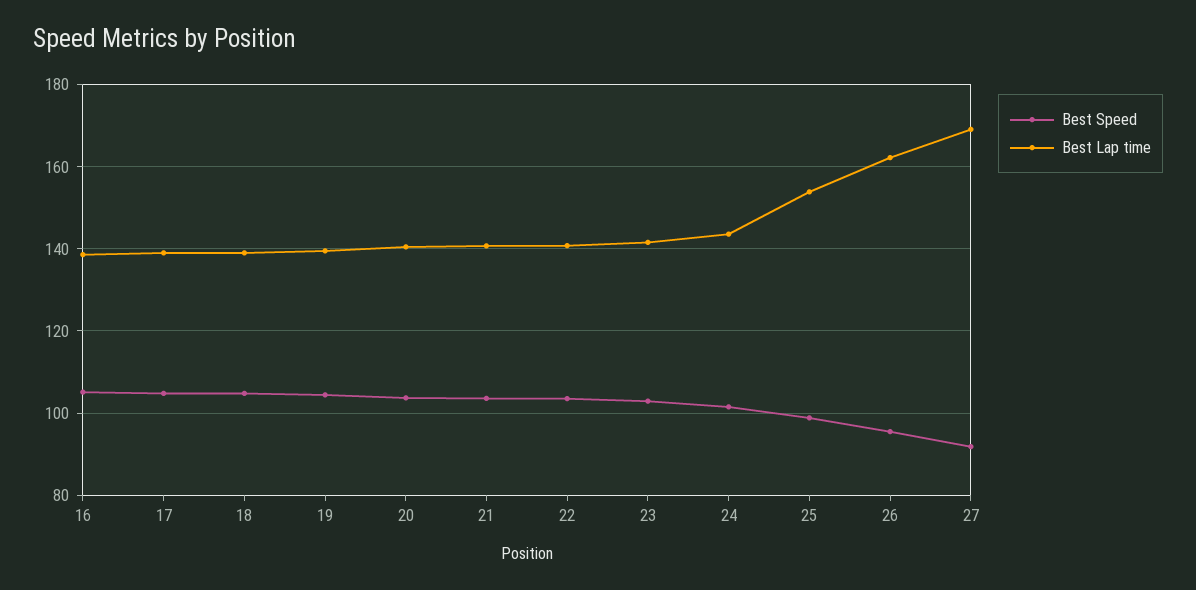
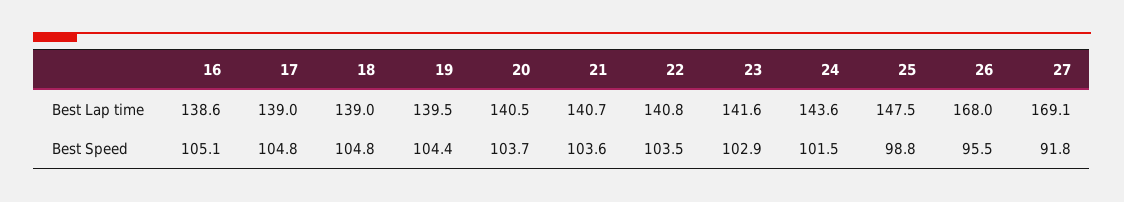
Best Lap time, 25: 154 -> 147.5
Best Lap time, 26: 162 -> 168

